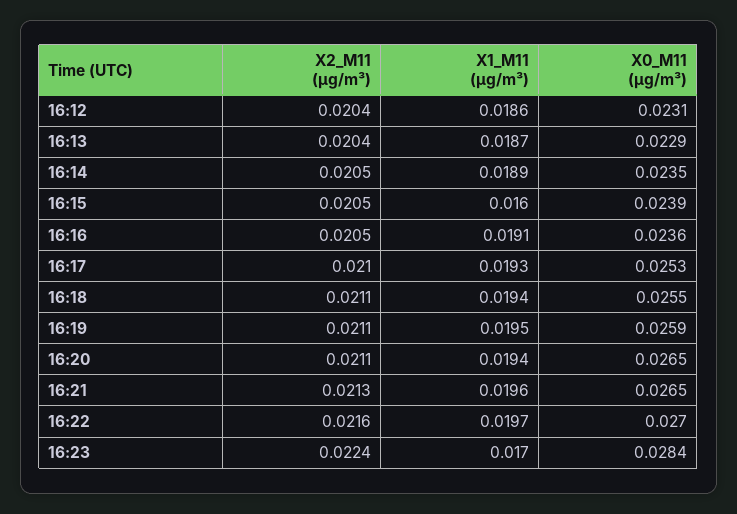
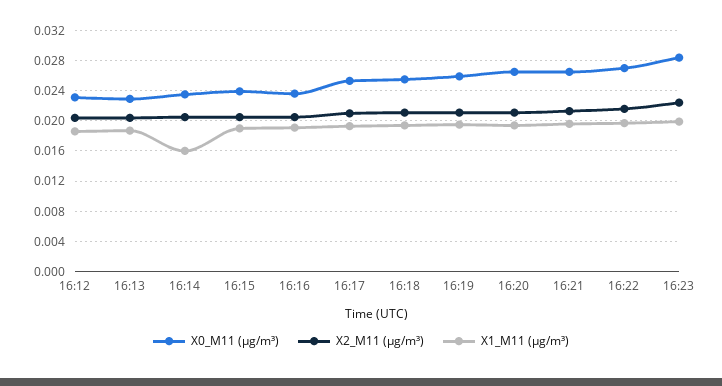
X1_M11 (μg/m³), 16:14: 0.0189 -> 0.016
X1_M11 (μg/m³), 16:15: 0.016 -> 0.019
X1_M11 (μg/m³), 16:23: 0.017 -> 0.02

